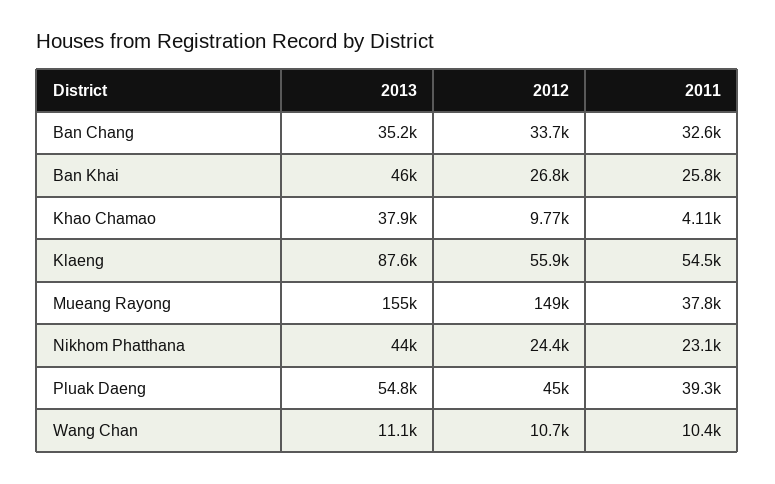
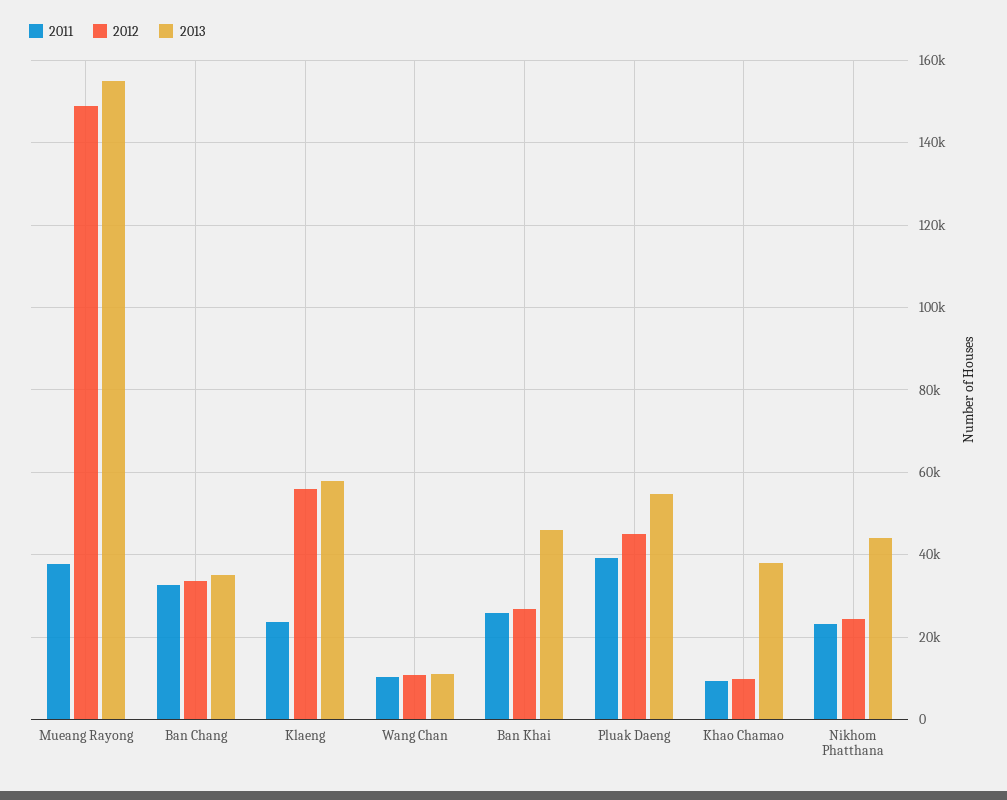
2011, Khao Chamao: 4110 -> 10000
2013, Klaeng: 87600 -> 58000
2011, Klaeng: 54500 -> 24000

